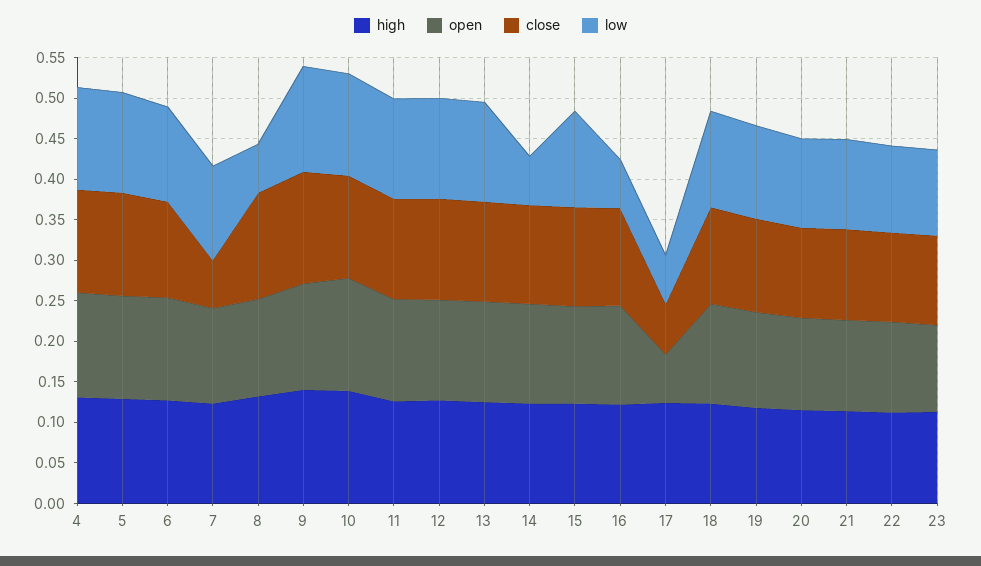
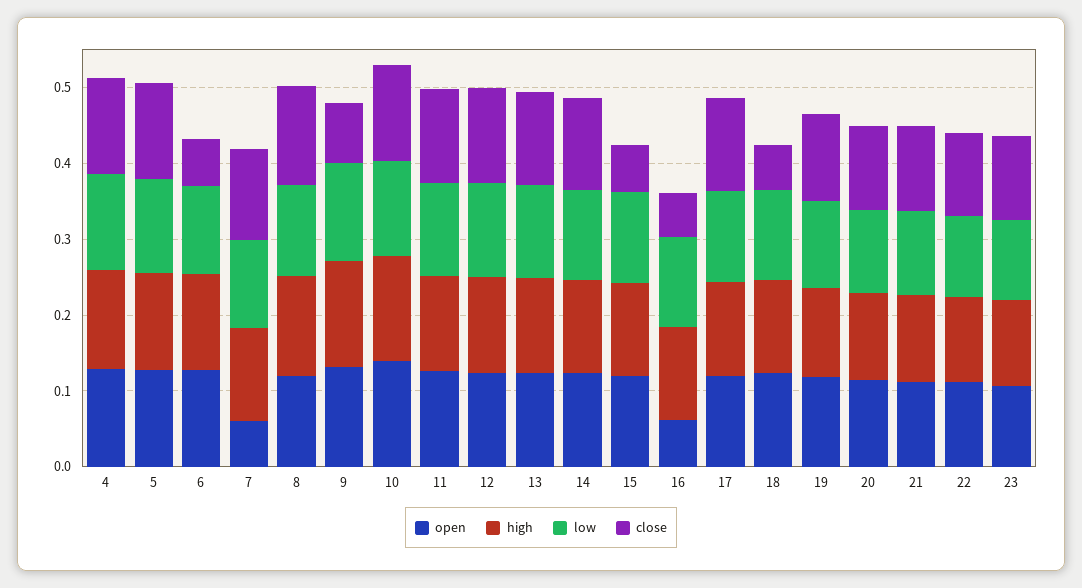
close, 6: 0.12 -> 0.06
open, 7: 0.12 -> 0.06
close, 7: 0.06 -> 0.12
low, 8: 0.06 -> 0.12
close, 9: 0.14 -> 0.08
low, 14: 0.06 -> 0.12
close, 15: 0.12 -> 0.06
open, 16: 0.12 -> 0.06
close, 16: 0.12 -> 0.06
low, 16: 0.06 -> 0.12
open, 17: 0.06 -> 0.12
close, 17: 0.06 -> 0.12
low, 17: 0.06 -> 0.12
close, 18: 0.12 -> 0.06

